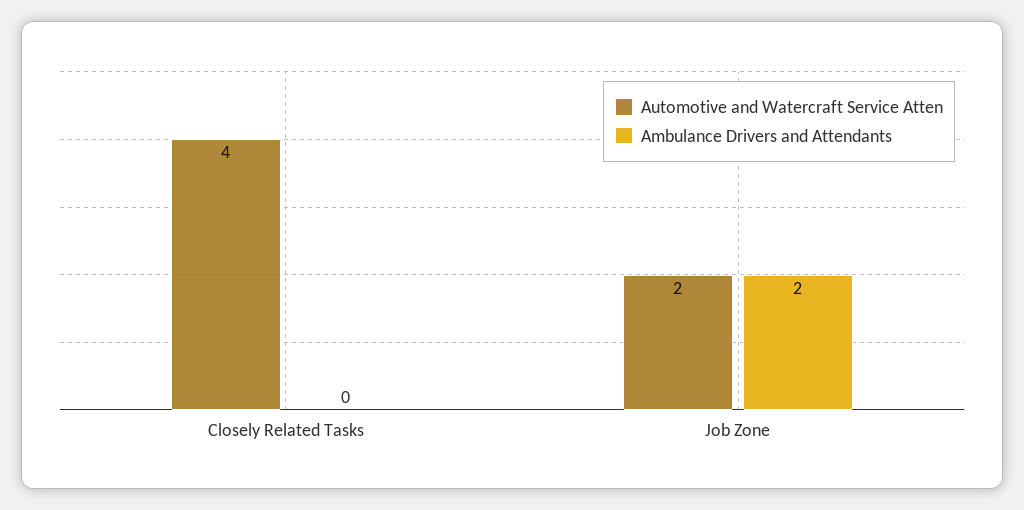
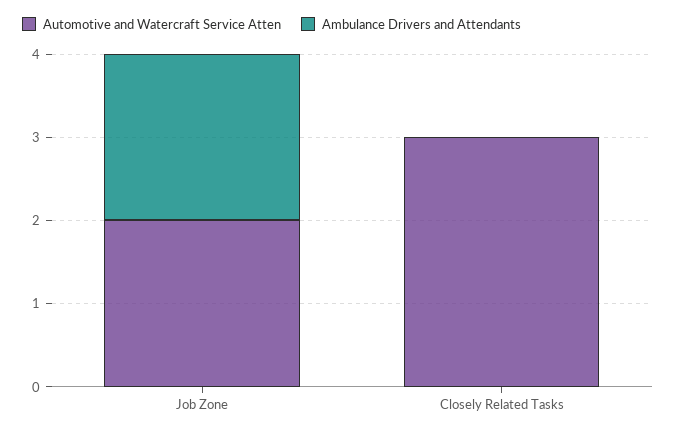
Automotive and Watercraft Service Atten, Closely Related Tasks: 4 -> 3

